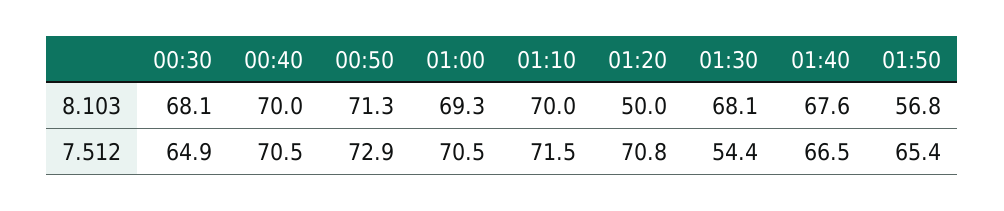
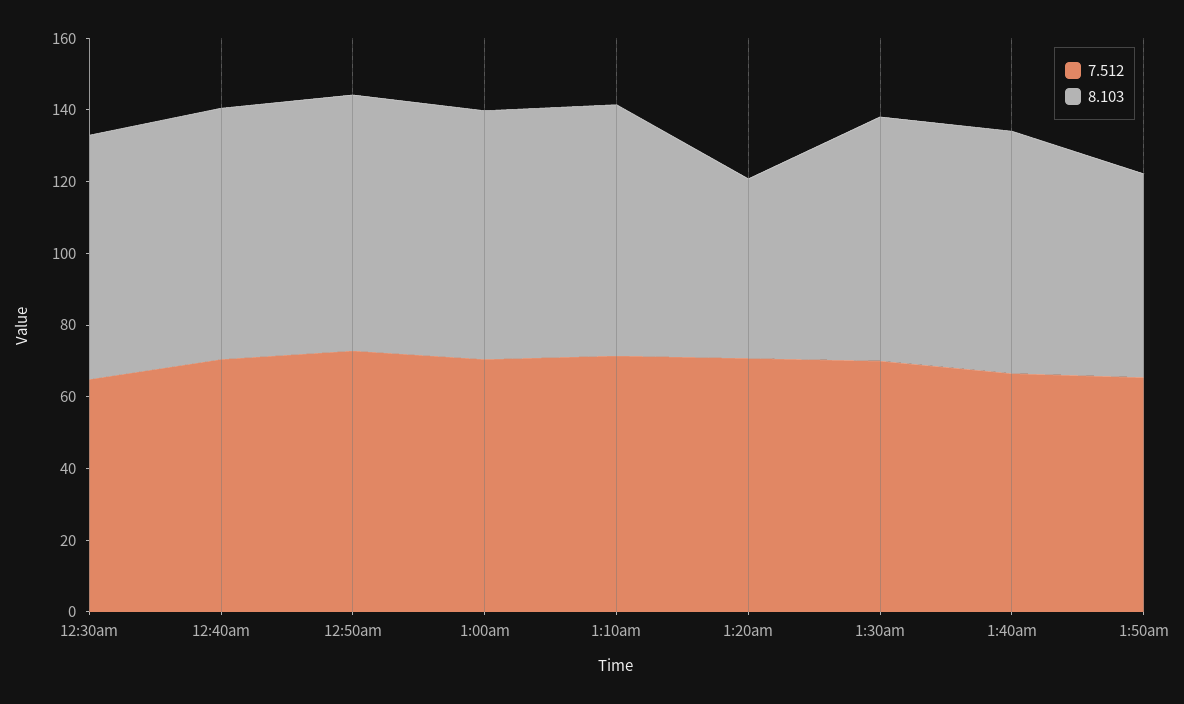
7.512, 01:30: 54.4 -> 70

